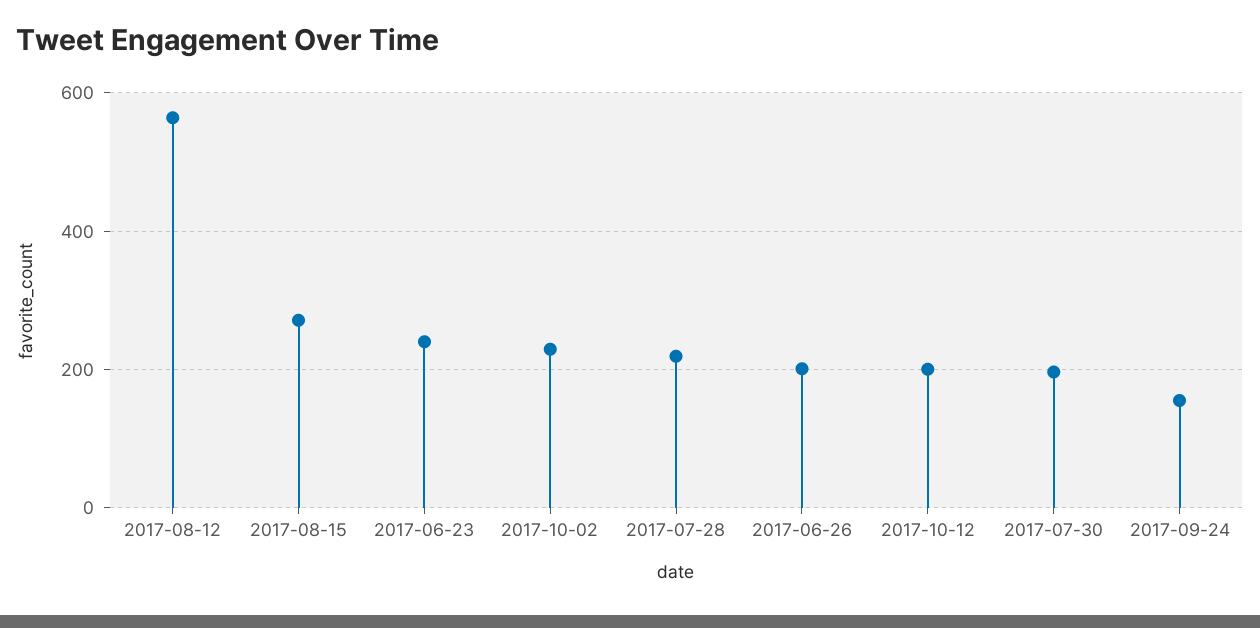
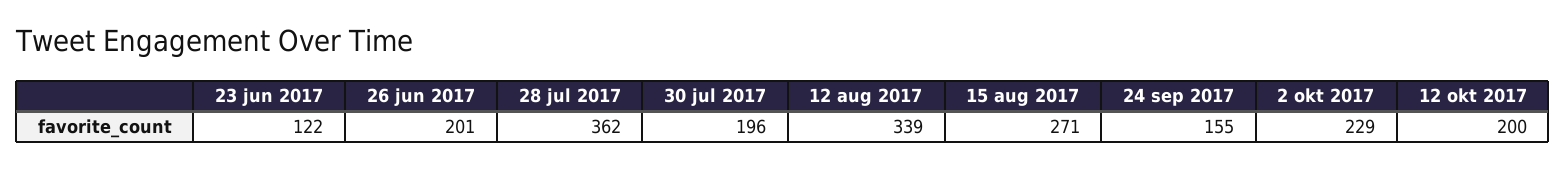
2017-08-12: 560 -> 339
2017-06-23: 240 -> 122
2017-07-28: 220 -> 362

